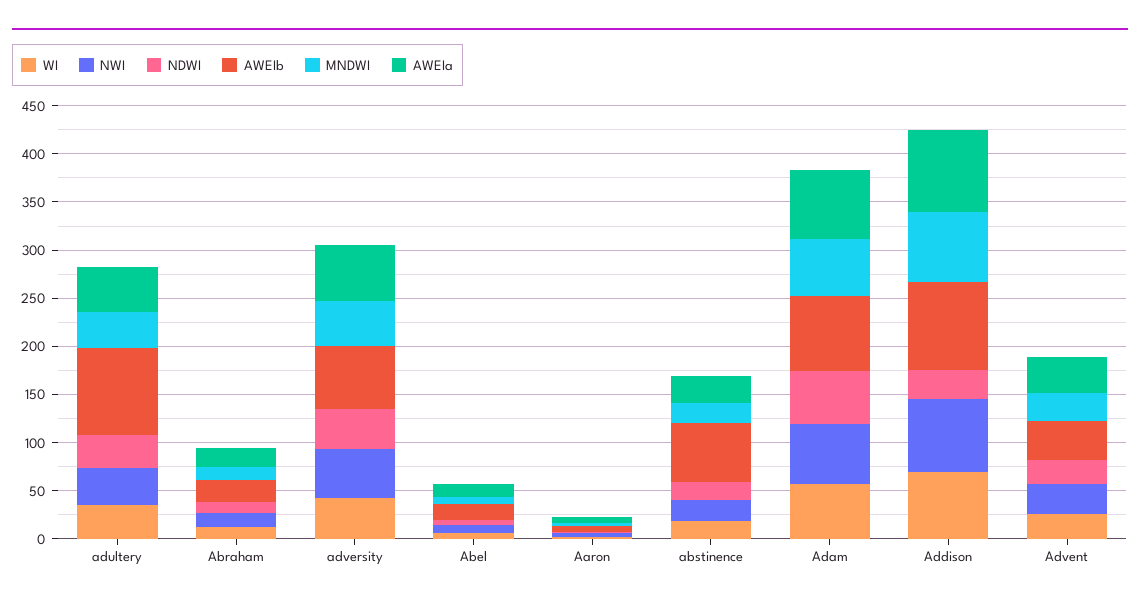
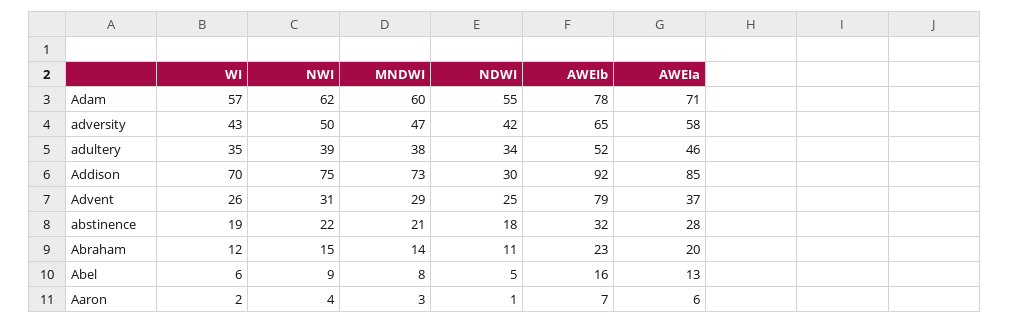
AWEIb, adultery: 90 -> 52
AWEIb, abstinence: 60 -> 32
AWEIb, Advent: 40 -> 79

